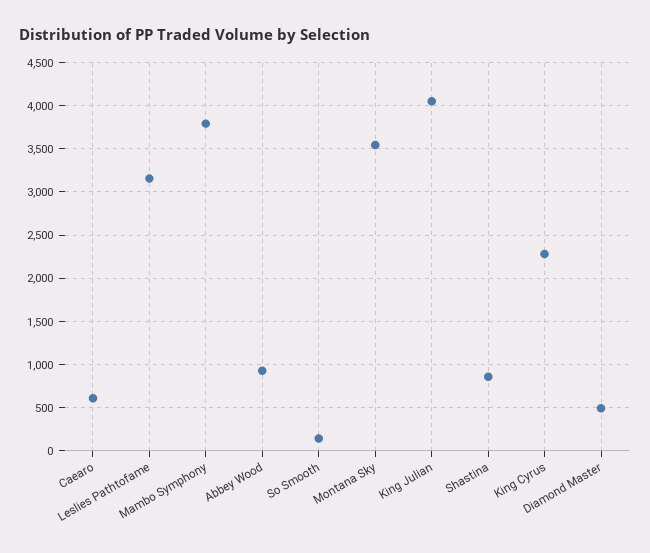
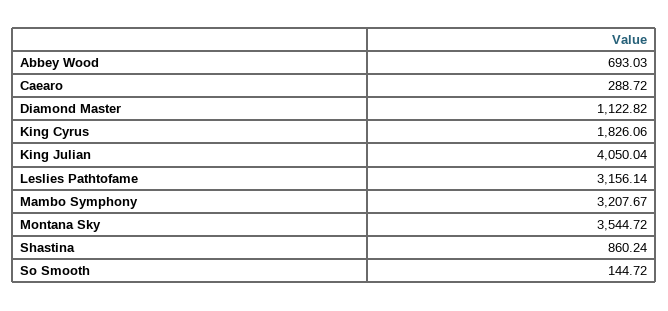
Caearo: 600 -> 288.72
Mambo Symphony: 3800 -> 3207.67
Abbey Wood: 900 -> 693.03
King Cyrus: 2300 -> 1826.06
Diamond Master: 500 -> 1122.82

